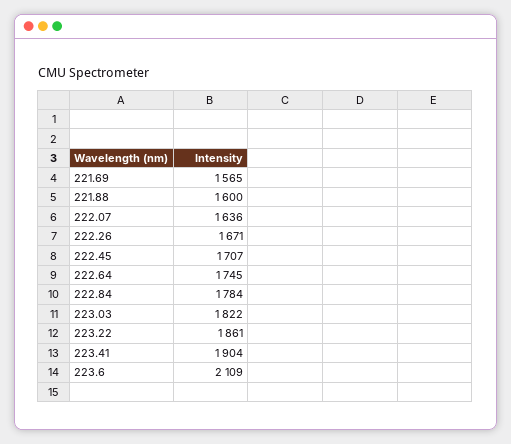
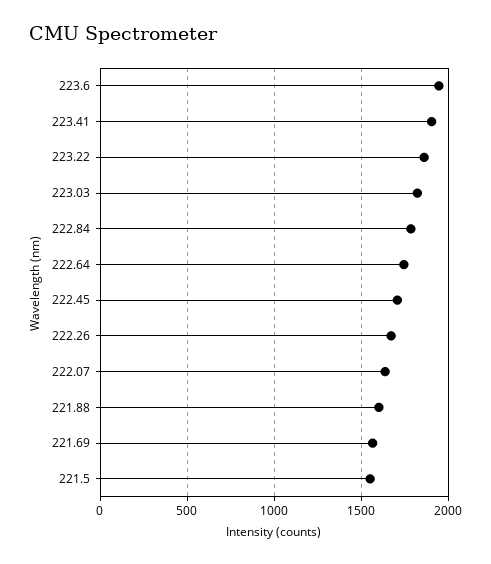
223.6: 2109 -> 1950
221.5: none -> 1550

